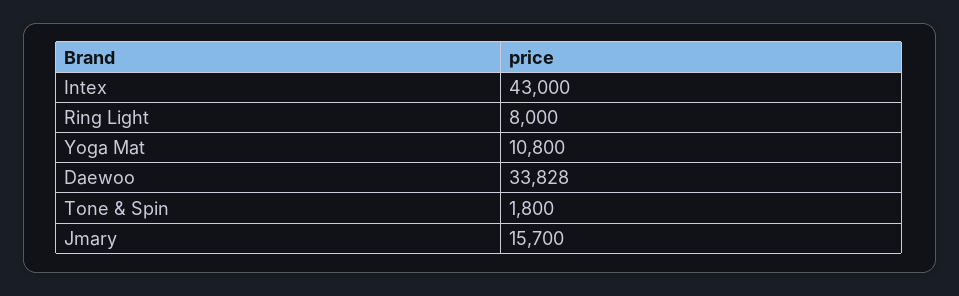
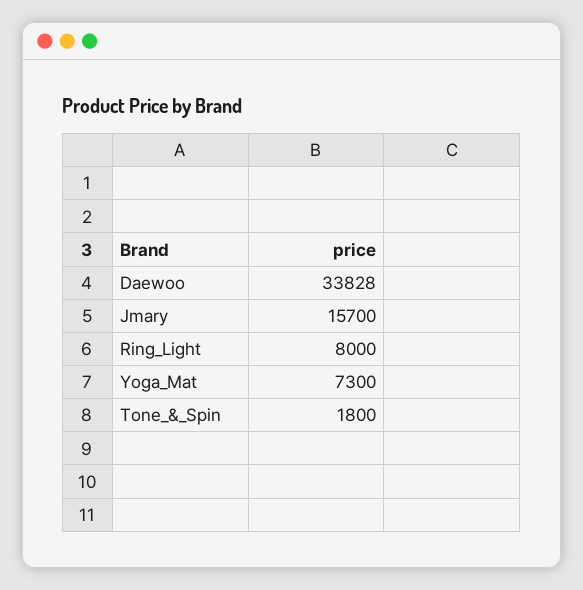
Intex: 43000 -> none
Yoga Mat: 10800 -> 7300

